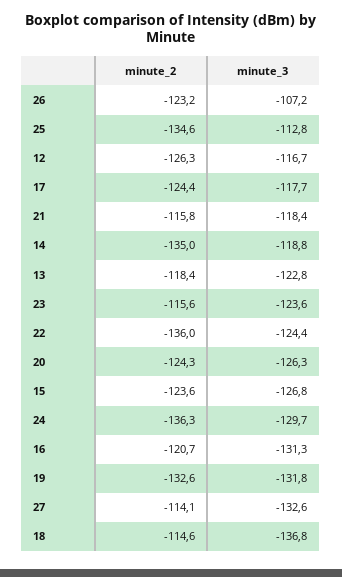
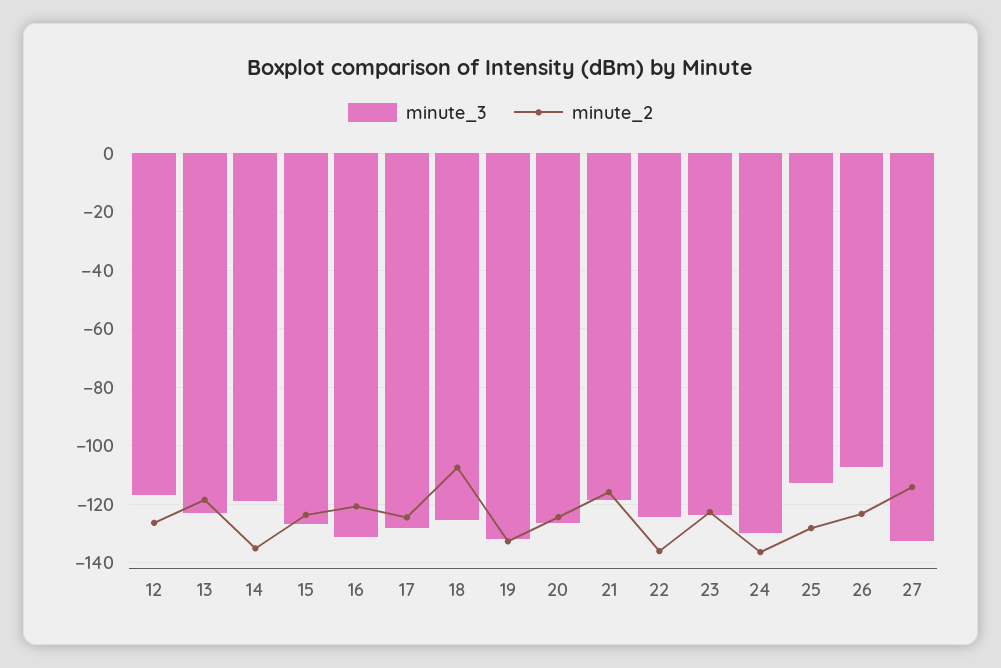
minute_2, 25: -134.6 -> -127.5
minute_3, 17: -117.7 -> -127.5
minute_2, 23: -115.6 -> -122.5
minute_2, 18: -114.6 -> -107.5
minute_3, 18: -136.8 -> -125

